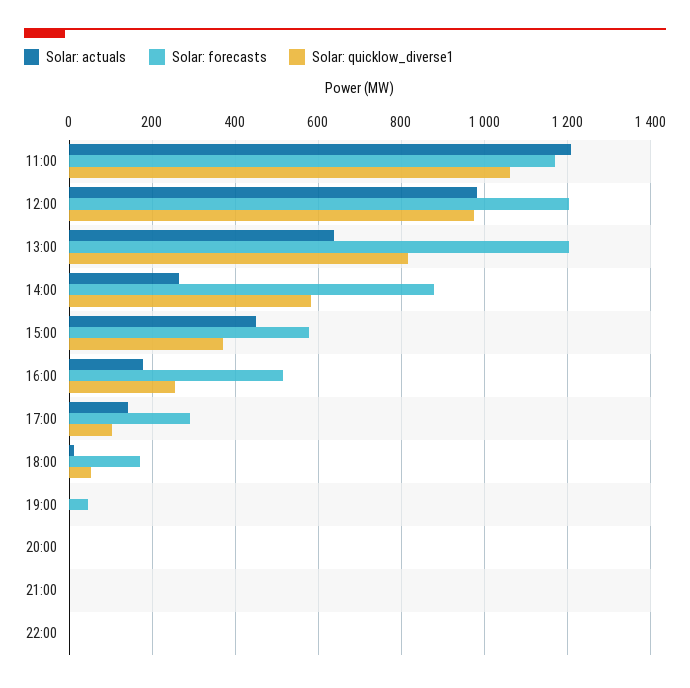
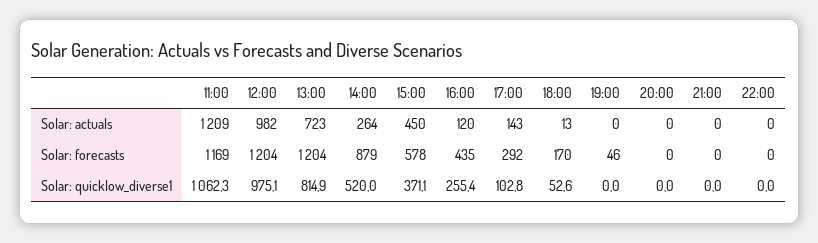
Solar: actuals, 13:00: 640 -> 723
Solar: quicklow_diverse1, 14:00: 580 -> 520
Solar: actuals, 16:00: 180 -> 120
Solar: forecasts, 16:00: 520 -> 435

